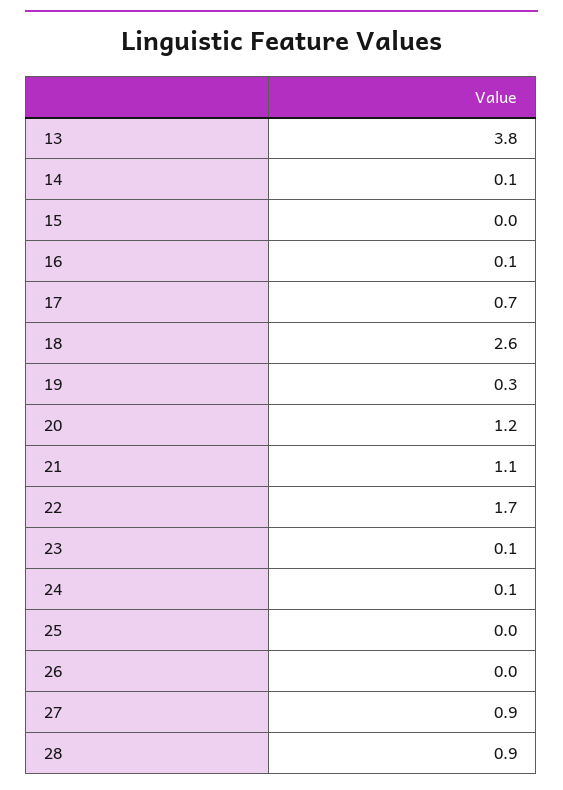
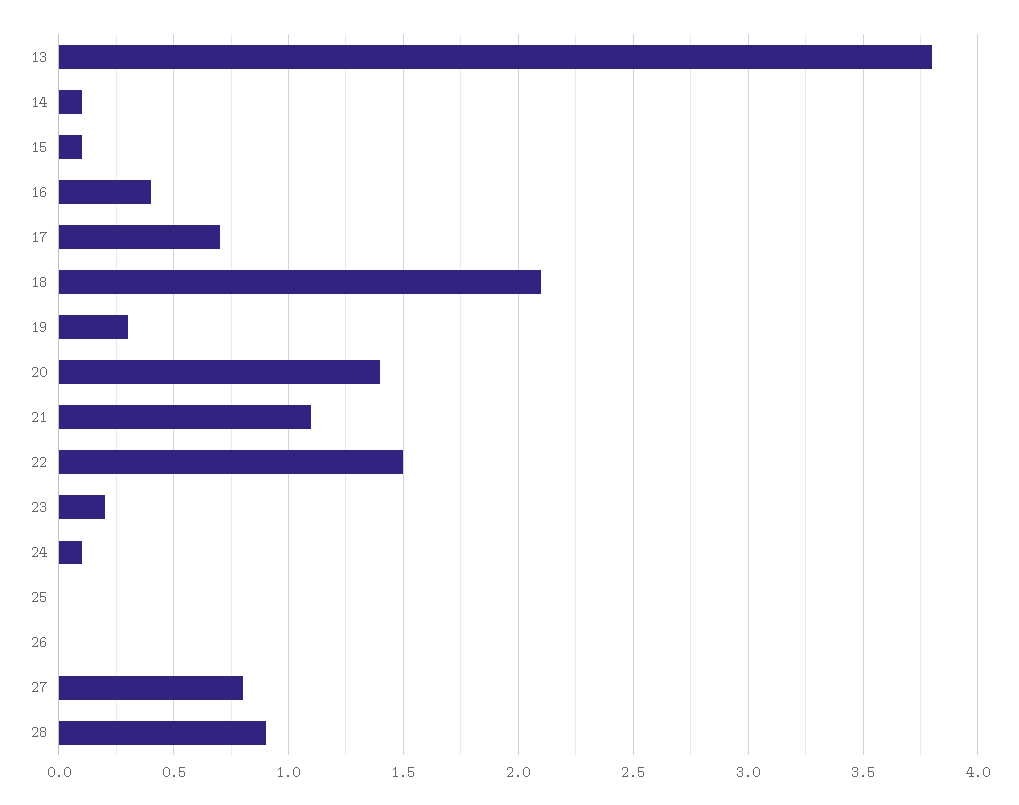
15: 0 -> 0.1
16: 0.1 -> 0.4
18: 2.6 -> 2.1
20: 1.2 -> 1.4
22: 1.7 -> 1.5
23: 0.1 -> 0.2
27: 0.9 -> 0.8

